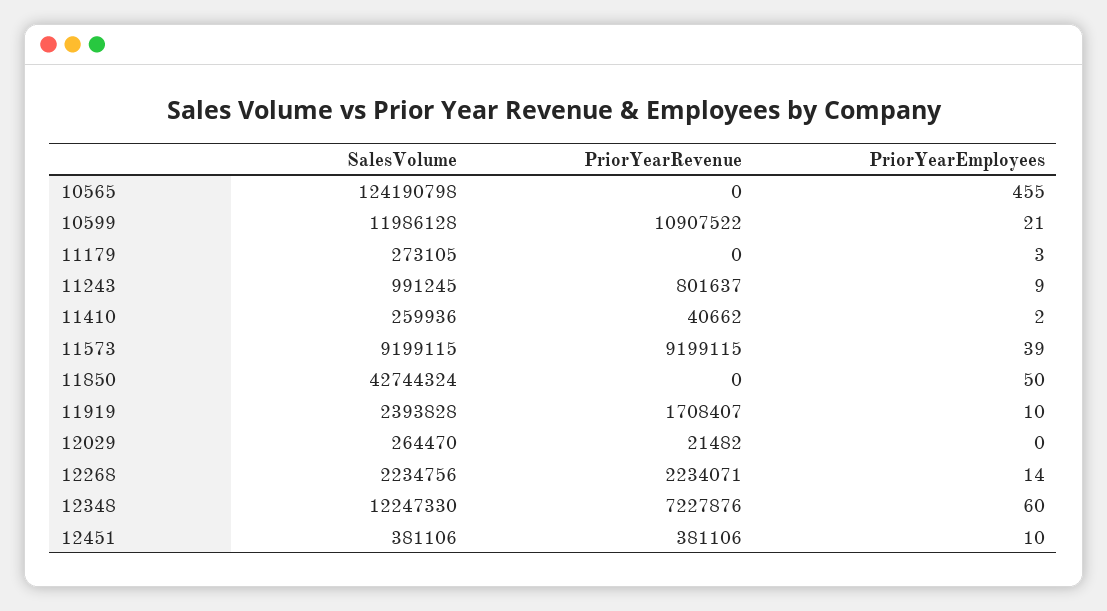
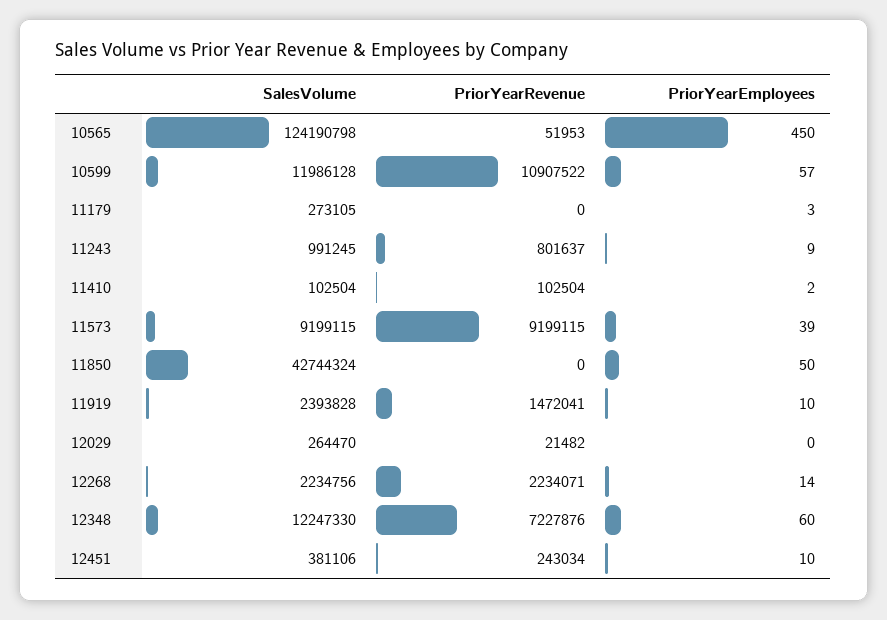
PriorYearRevenue, 10565: 0 -> 51953
PriorYearEmployees, 10565: 455 -> 450
PriorYearEmployees, 10599: 21 -> 57
SalesVolume, 11410: 259936 -> 102504
PriorYearRevenue, 11410: 40662 -> 102504
PriorYearRevenue, 11919: 1708407 -> 1472041
PriorYearRevenue, 12451: 381106 -> 243034

